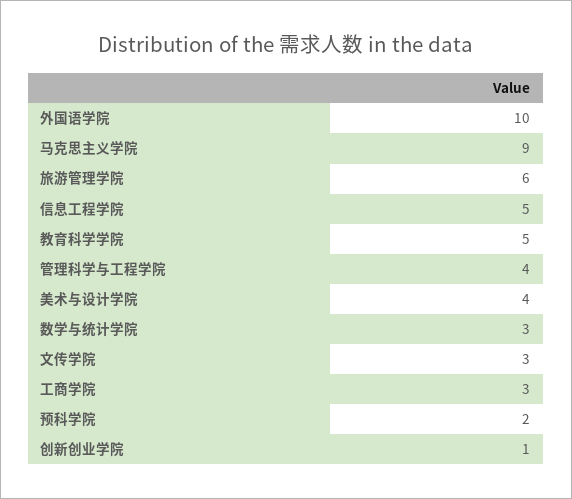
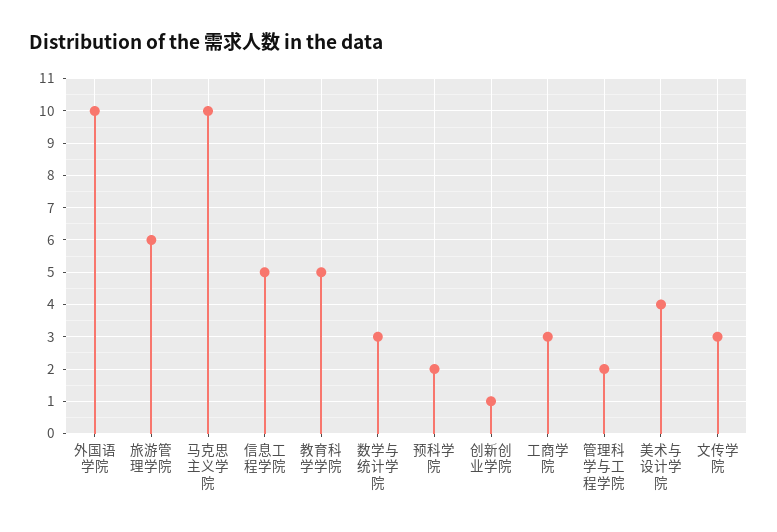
马克思主义学院: 9 -> 10
管理科学与工程学院: 4 -> 2

